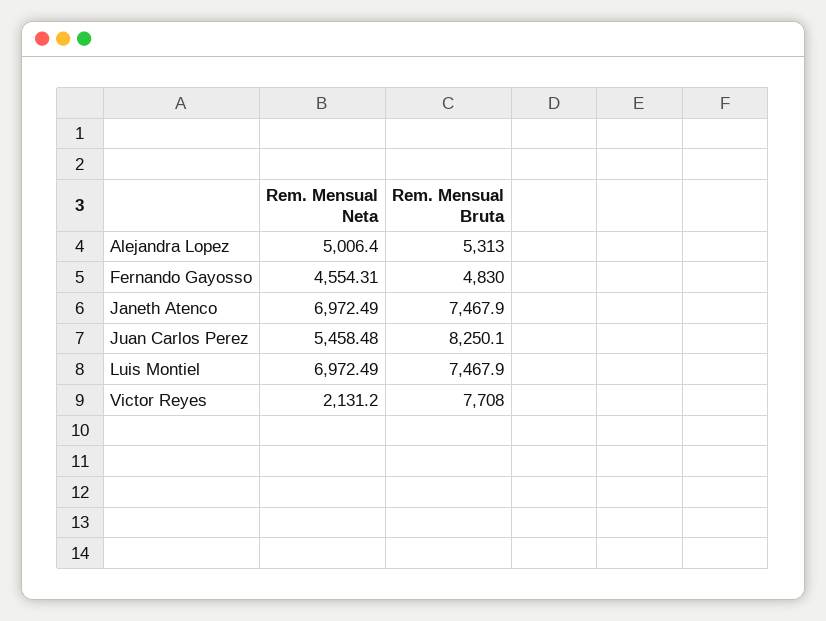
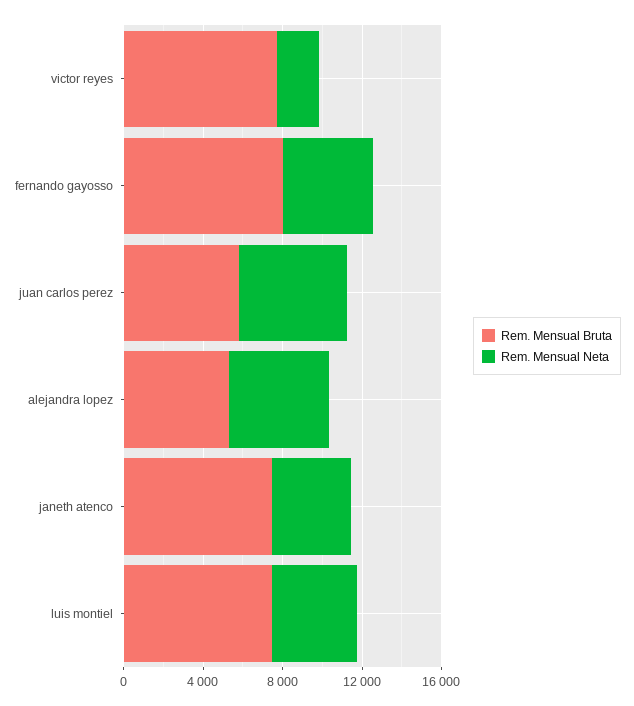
Rem. Mensual Bruta, Fernando Gayosso: 4830 -> 8000
Rem. Mensual Neta, Janeth Atenco: 6972.49 -> 4000
Rem. Mensual Bruta, Juan Carlos Perez: 8250.1 -> 6000
Rem. Mensual Neta, Luis Montiel: 6972.49 -> 4000

